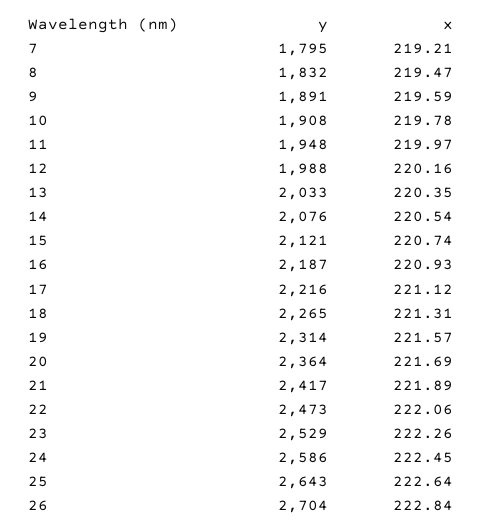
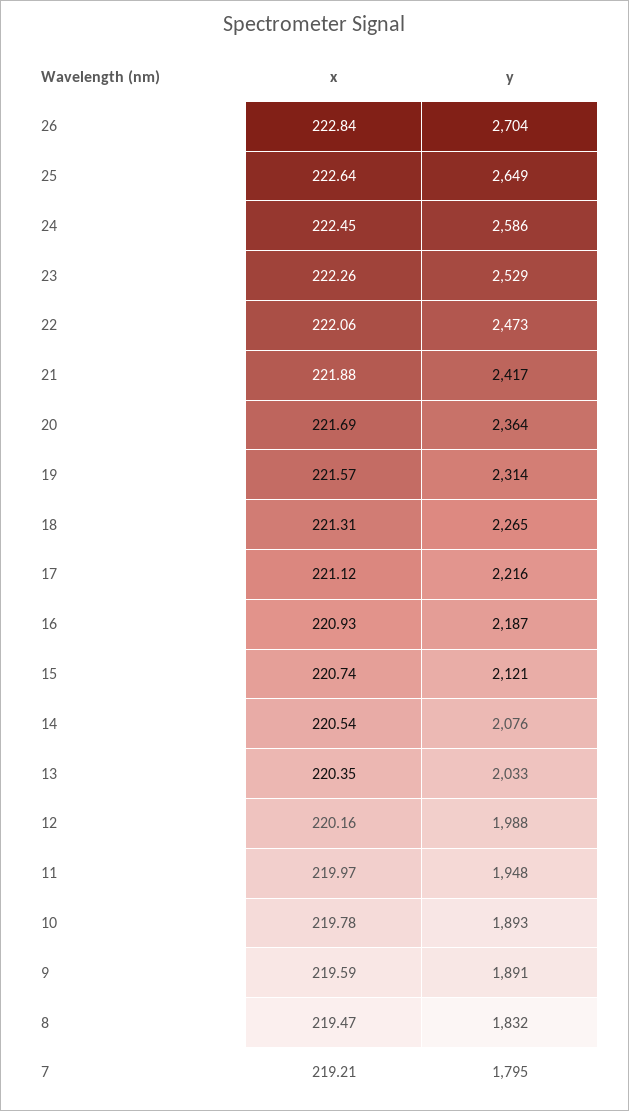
y, 10: 1908 -> 1893
x, 21: 221.89 -> 221.88
y, 25: 2643 -> 2649

